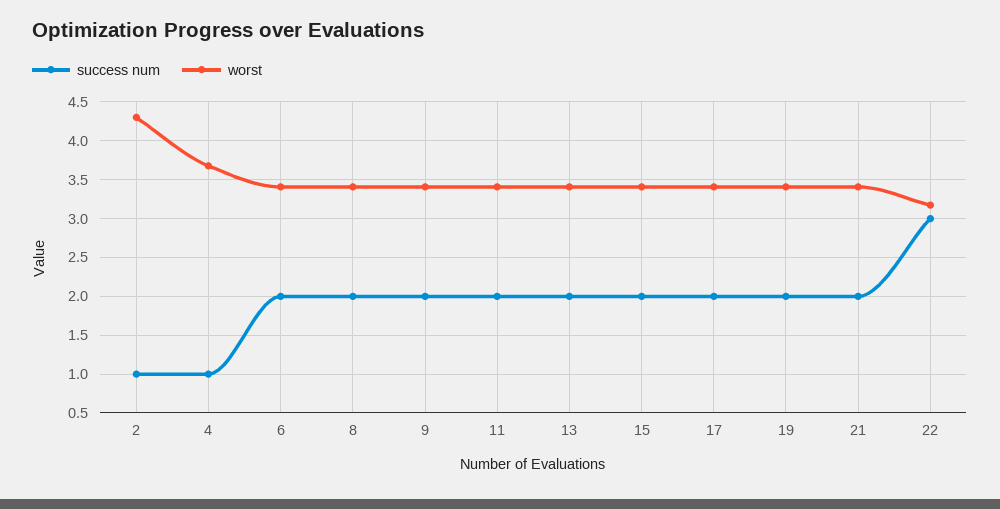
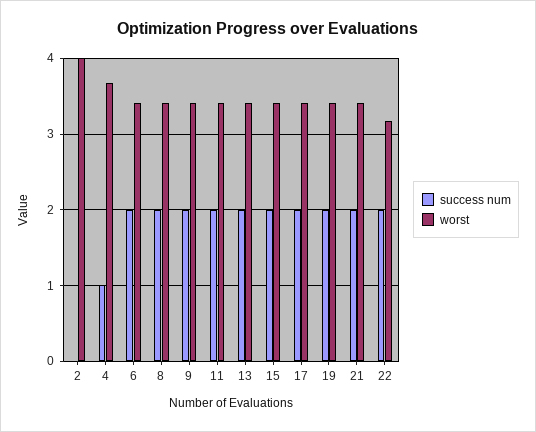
success num, 2: 1 -> 0
worst, 2: 4.3 -> 4
success num, 22: 3 -> 2

